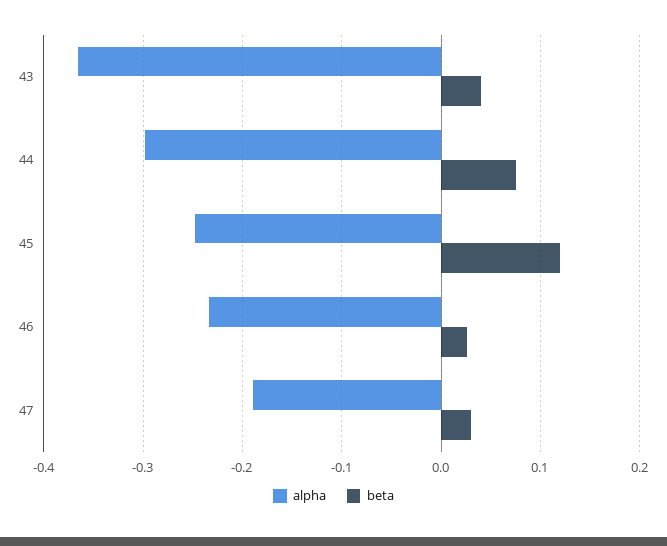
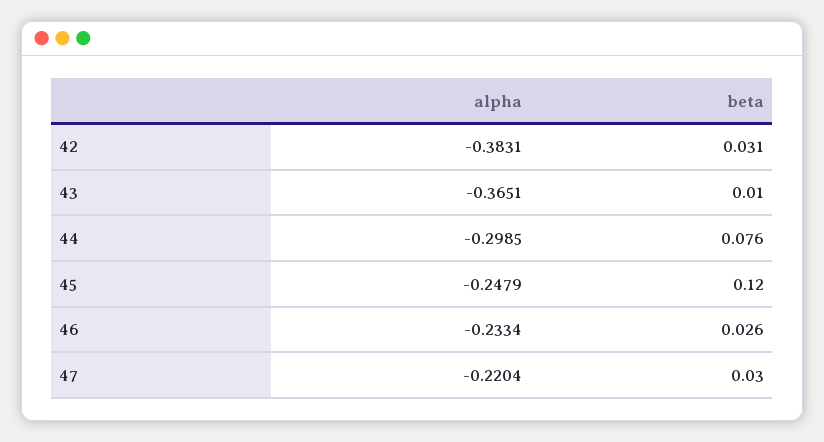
beta, 43: 0.04 -> 0.01
alpha, 47: -0.19 -> -0.2204
alpha, 42: none -> -0.3831
beta, 42: none -> 0.031

